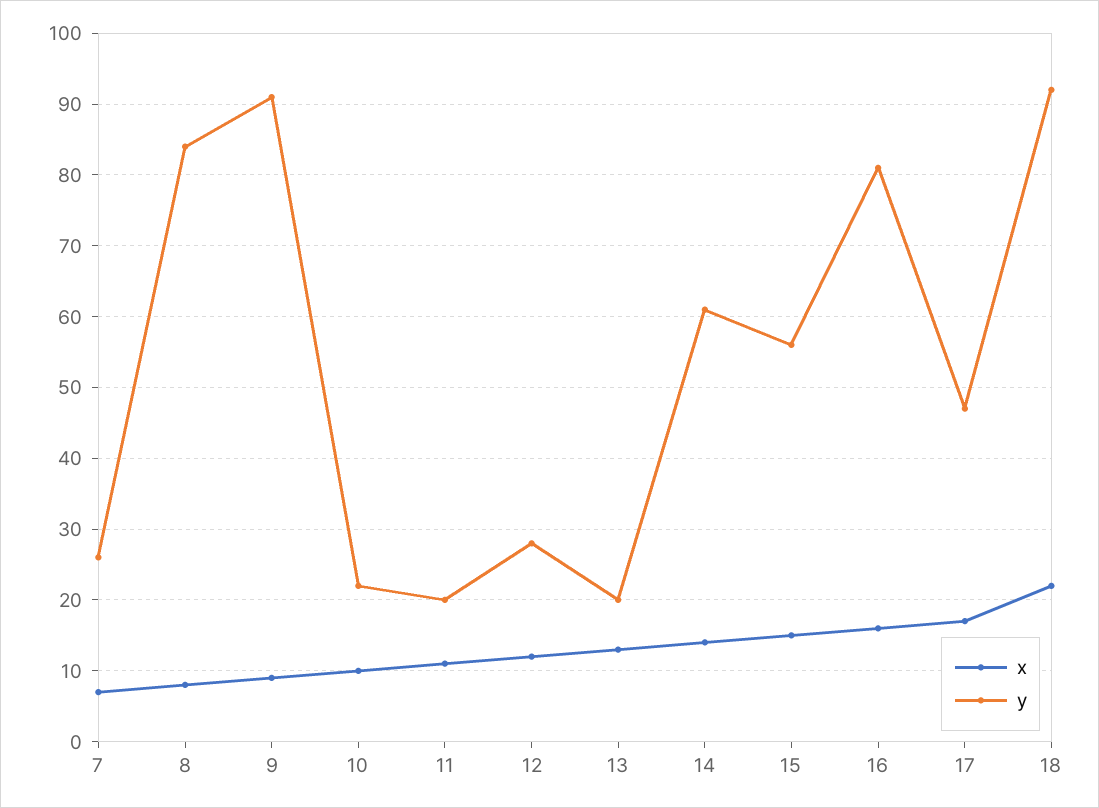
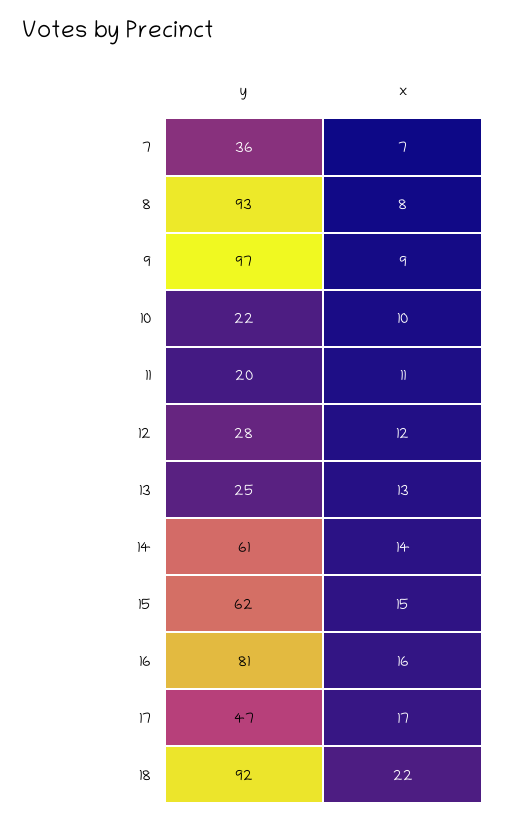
y, 7: 26 -> 36
y, 8: 84 -> 93
y, 9: 91 -> 97
y, 13: 20 -> 25
y, 15: 56 -> 62

